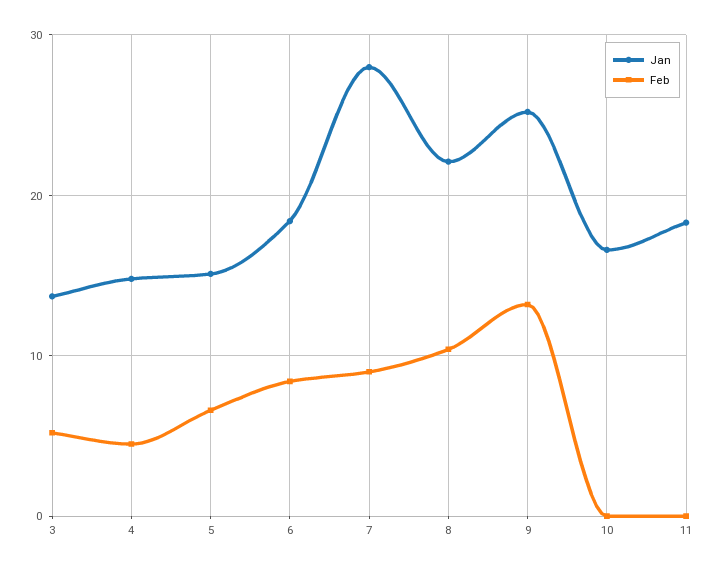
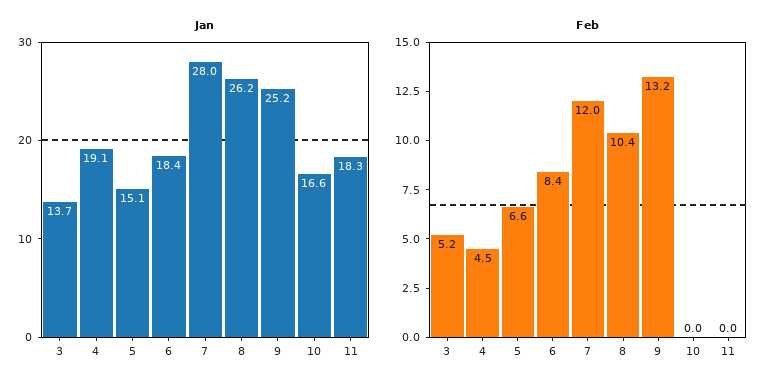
Jan, 4: 15 -> 19.1
Feb, 7: 9 -> 12
Jan, 8: 22 -> 26.2

